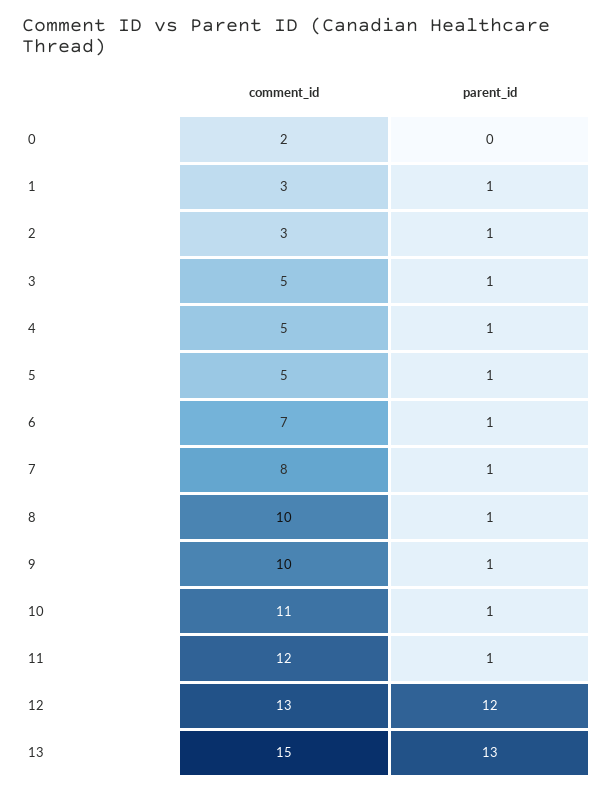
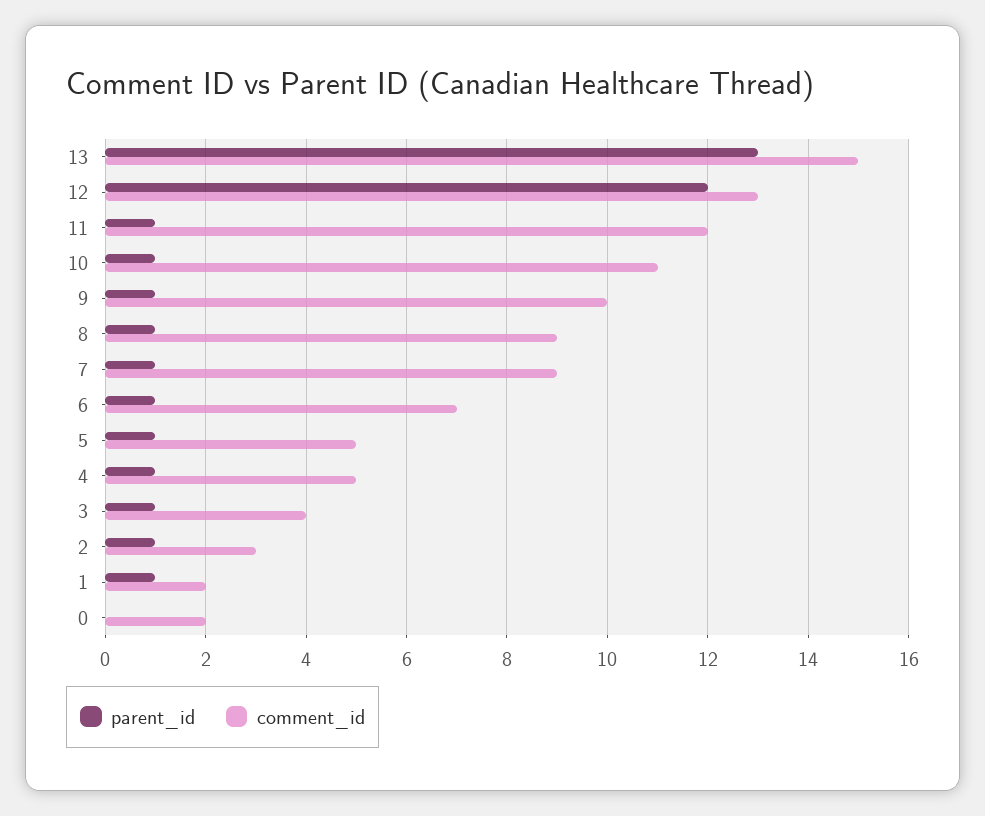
comment_id, 1: 3 -> 2
comment_id, 3: 5 -> 4
comment_id, 7: 8 -> 9
comment_id, 8: 10 -> 9

